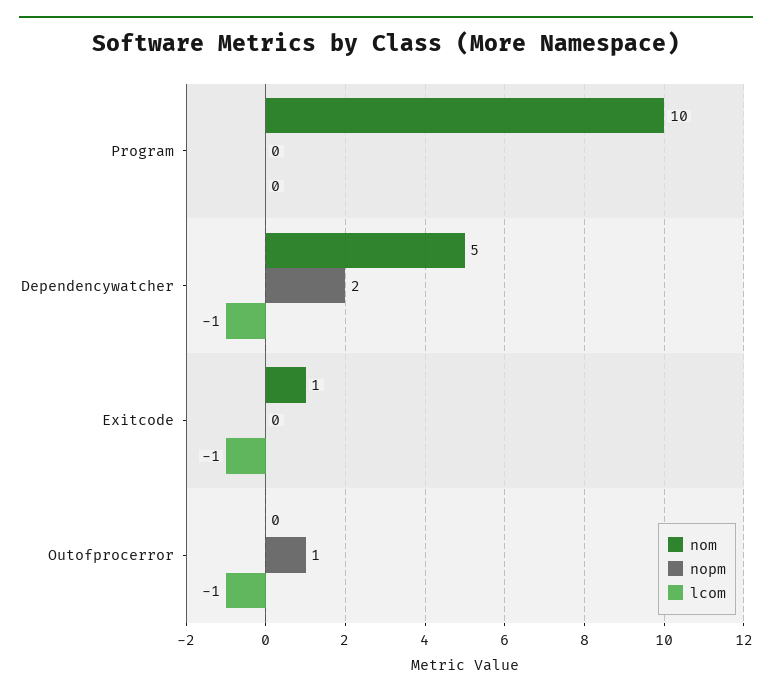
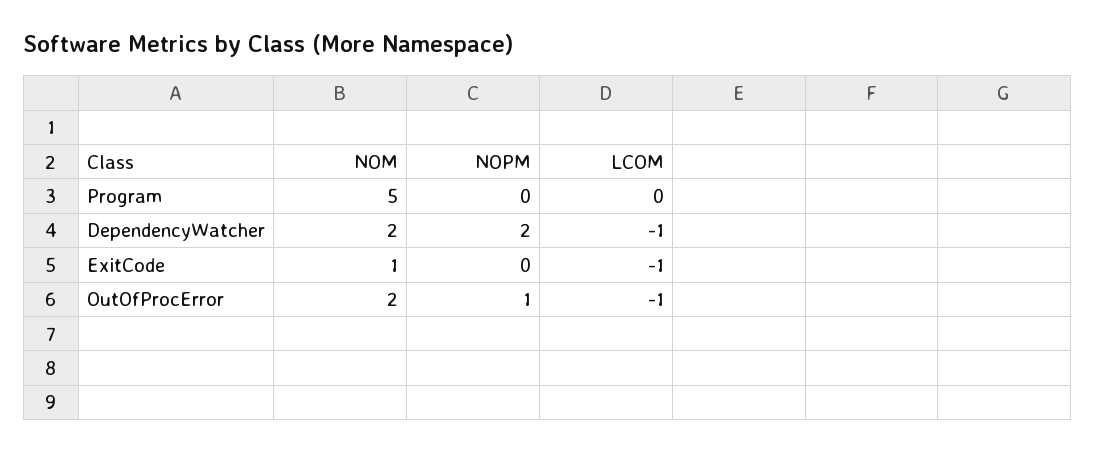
nom, Program: 10 -> 5
nom, Dependencywatcher: 5 -> 2
nom, Outofprocerror: 0 -> 2

